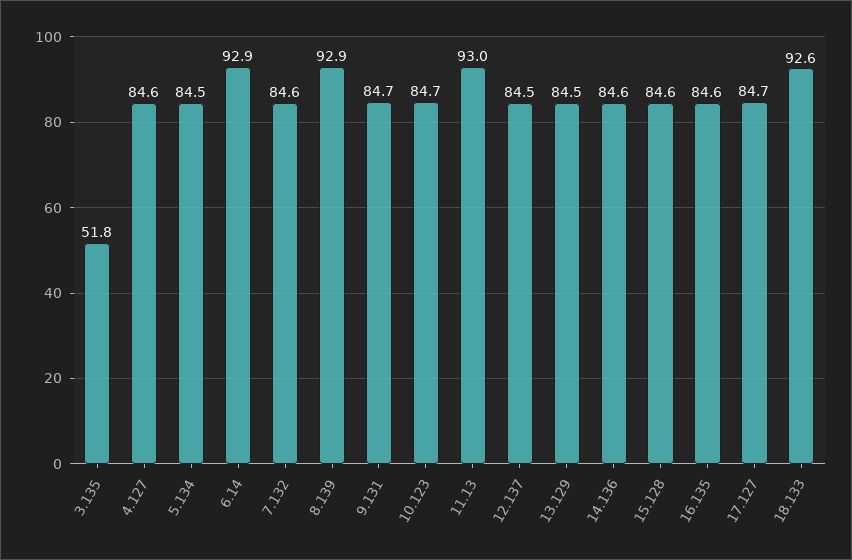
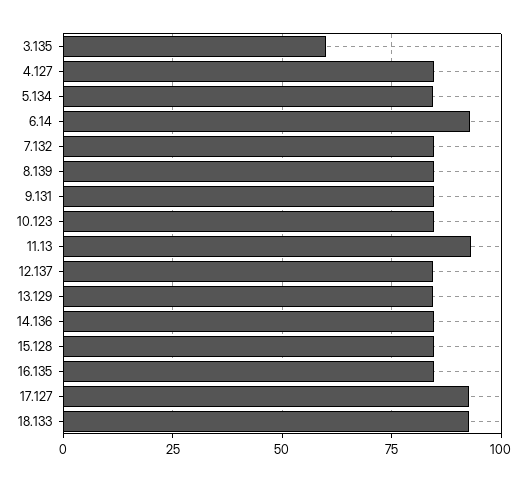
3.135: 51.8 -> 60
8.139: 92.9 -> 85
17.127: 84.7 -> 92.5

